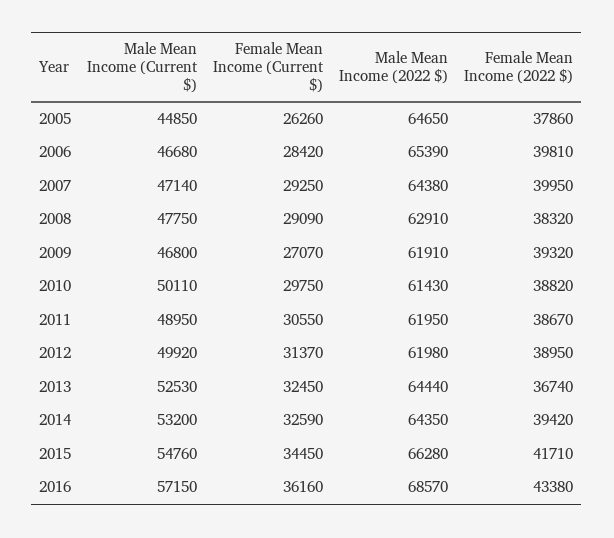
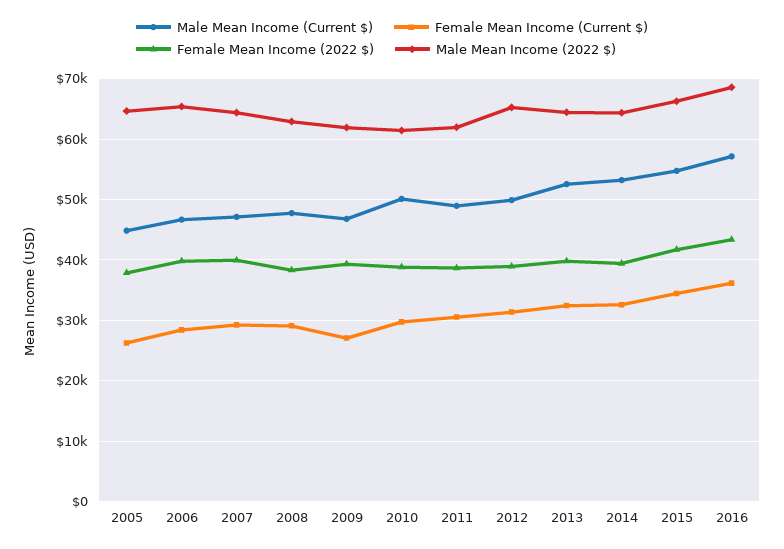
Male Mean Income (2022 $), 2012: 61980 -> 65000
Female Mean Income (2022 $), 2013: 36740 -> 40000

